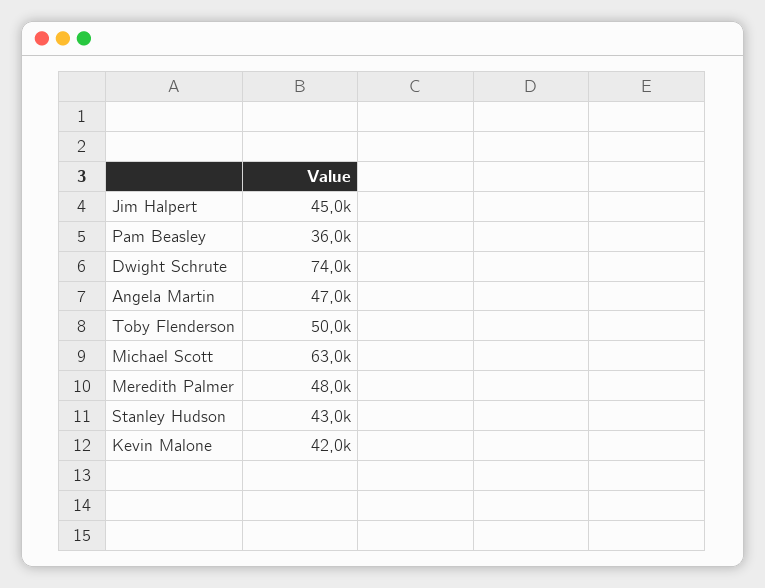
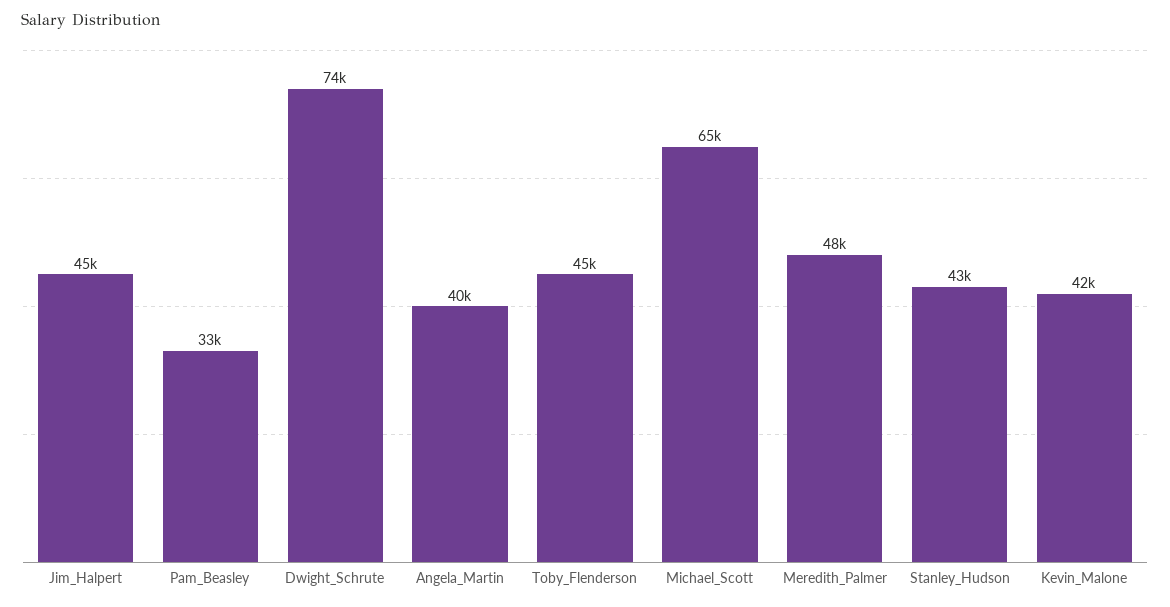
Pam Beasley: 36000 -> 33000
Angela Martin: 47000 -> 40000
Toby Flenderson: 50000 -> 45000
Michael Scott: 63000 -> 65000

